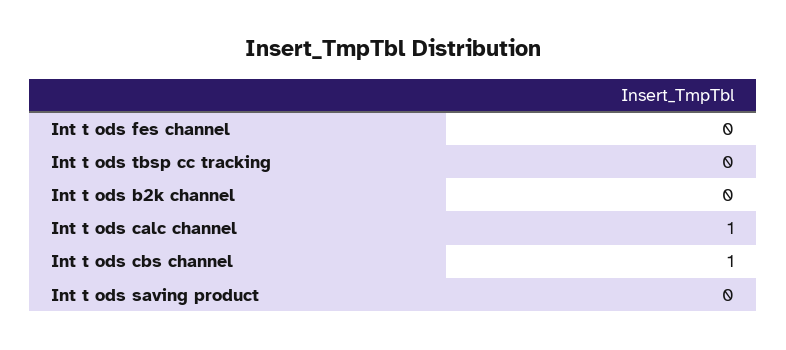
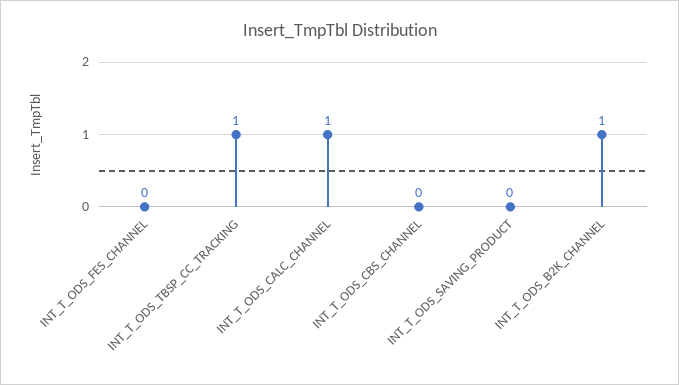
Int t ods tbsp cc tracking: 0 -> 1
Int t ods b2k channel: 0 -> 1
Int t ods cbs channel: 1 -> 0

